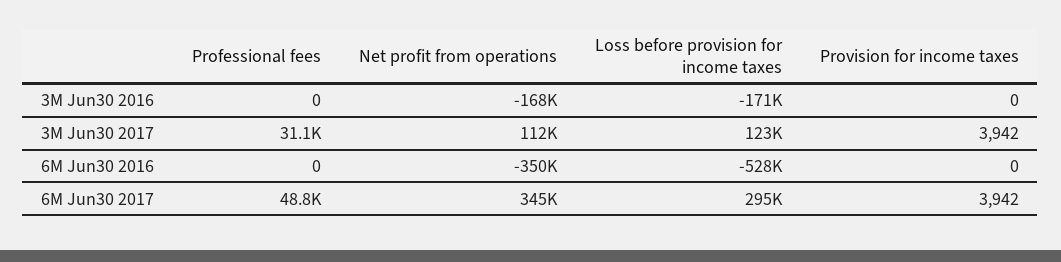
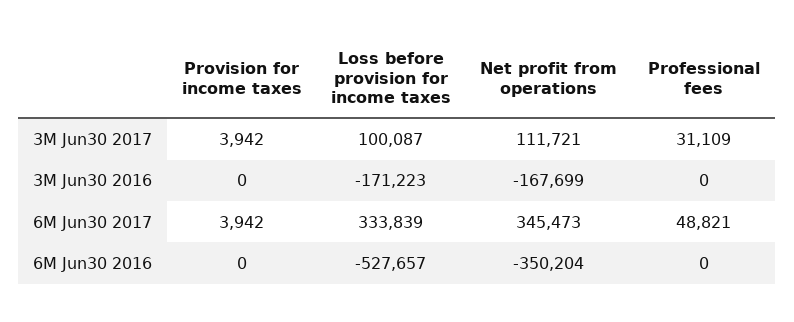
Loss before provision for income taxes, 3M Jun30 2017: 123000 -> 100087
Loss before provision for income taxes, 6M Jun30 2017: 295000 -> 333839

